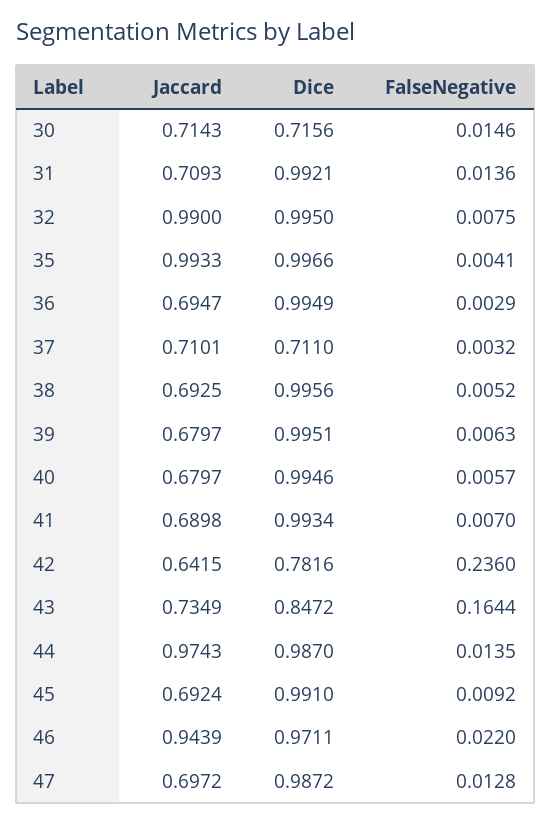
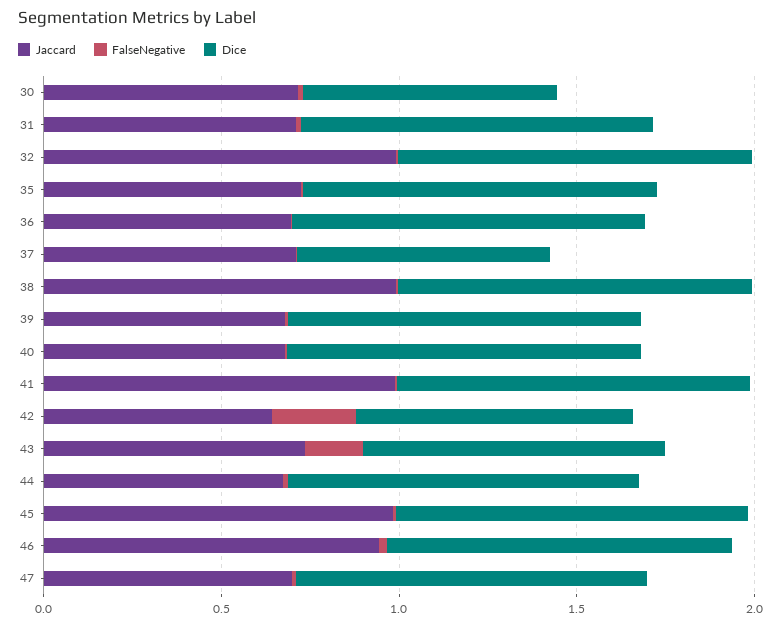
Jaccard, 35: 0.9933 -> 0.7
Jaccard, 38: 0.6925 -> 1
Jaccard, 41: 0.6898 -> 1
Jaccard, 44: 0.9743 -> 0.7
Jaccard, 45: 0.6924 -> 1

